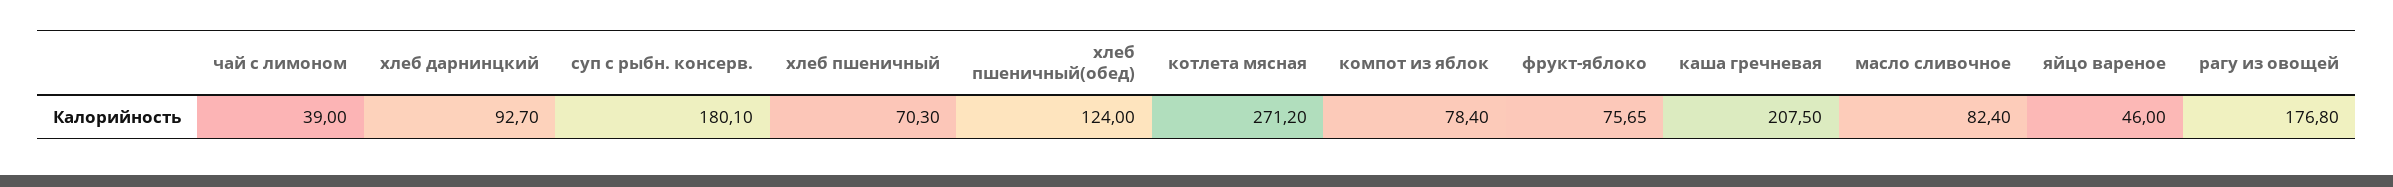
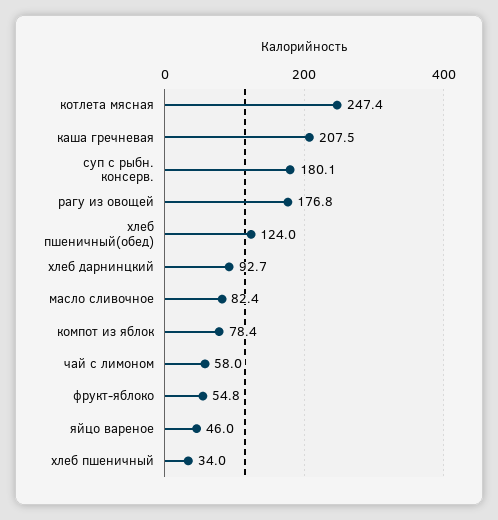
чай с лимоном: 39 -> 58
хлеб пшеничный: 70.3 -> 34
котлета мясная: 271.2 -> 247.4
фрукт-яблоко: 75.65 -> 54.8

